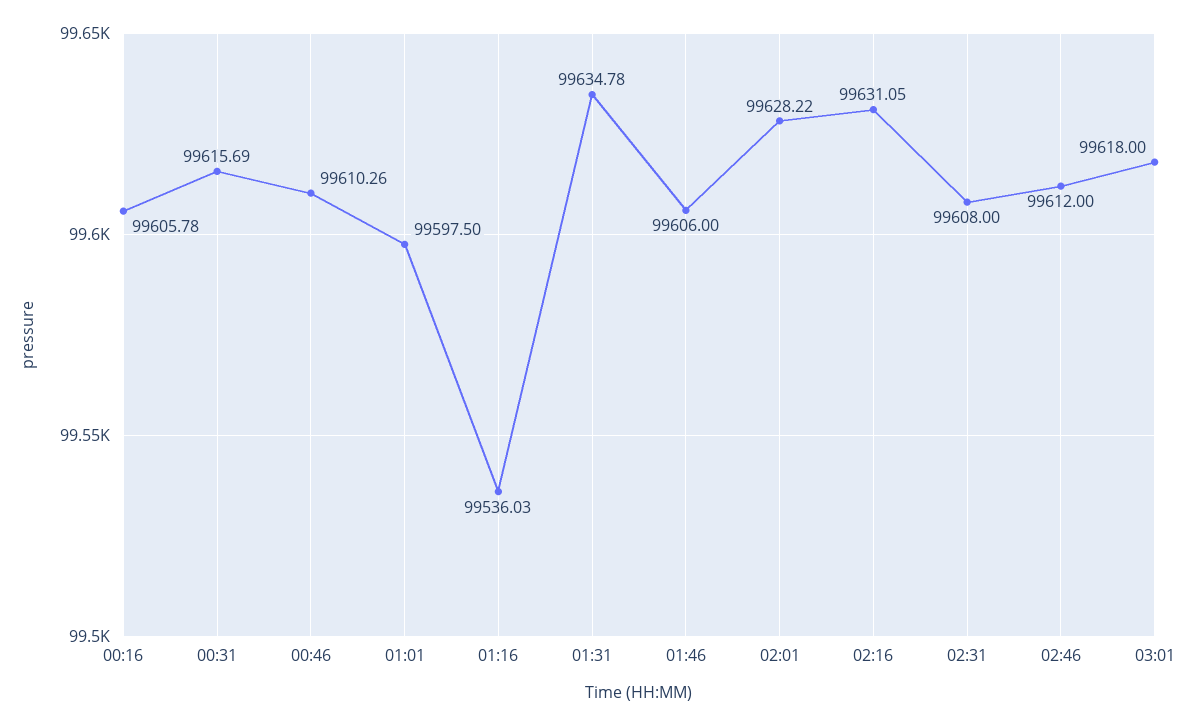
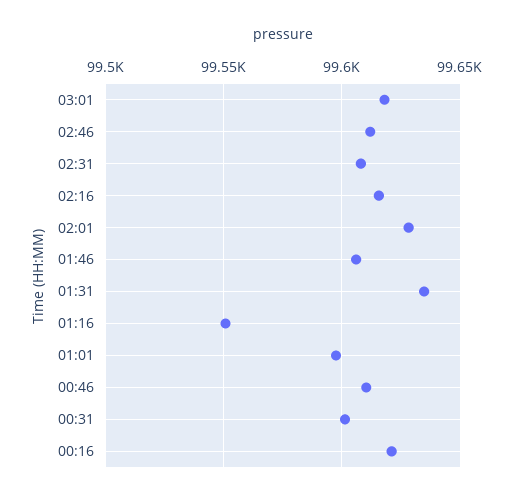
00:16: 99605.78 -> 99620
00:31: 99615.69 -> 99600
01:16: 99536.03 -> 99550
02:16: 99631.05 -> 99615

